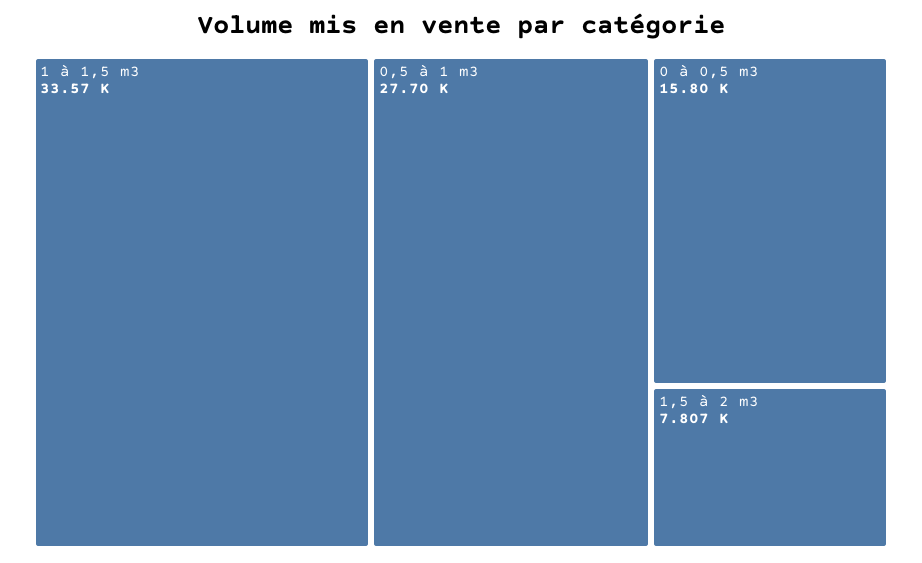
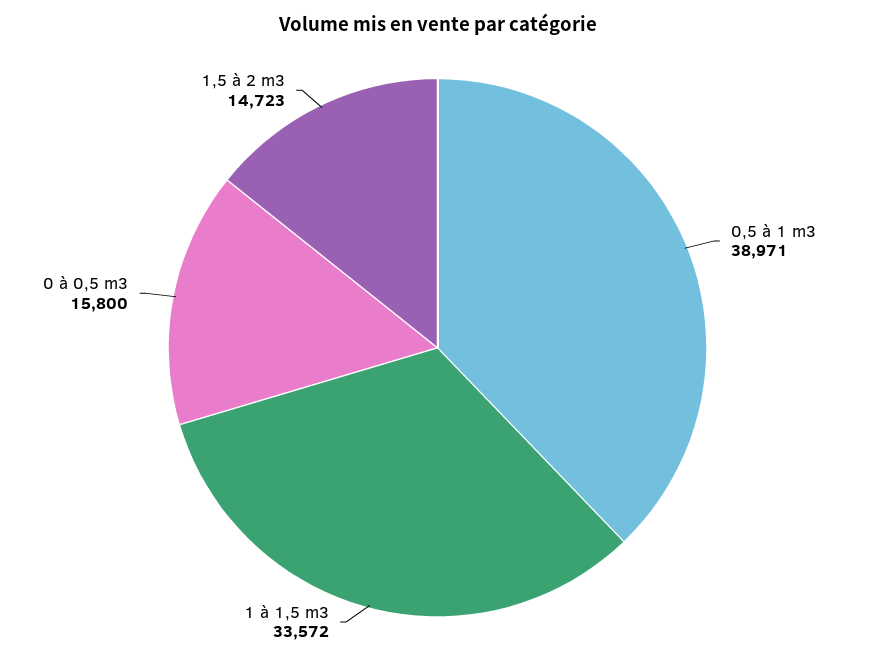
0,5 à 1 m3: 27700 -> 38971
1,5 à 2 m3: 7807 -> 14723

